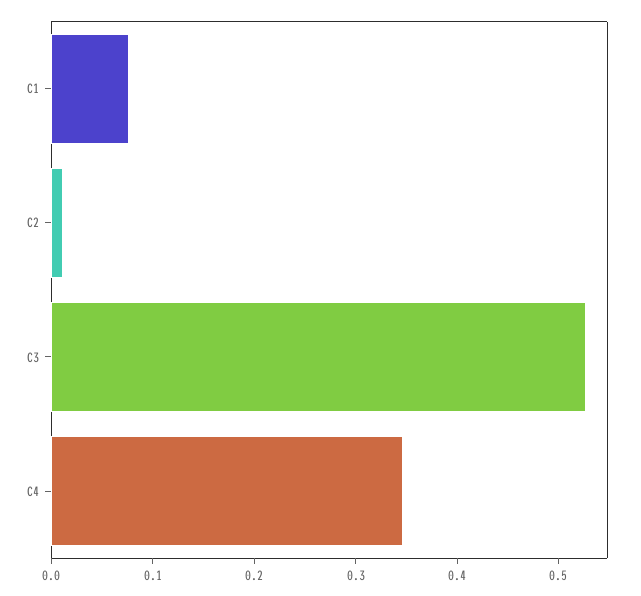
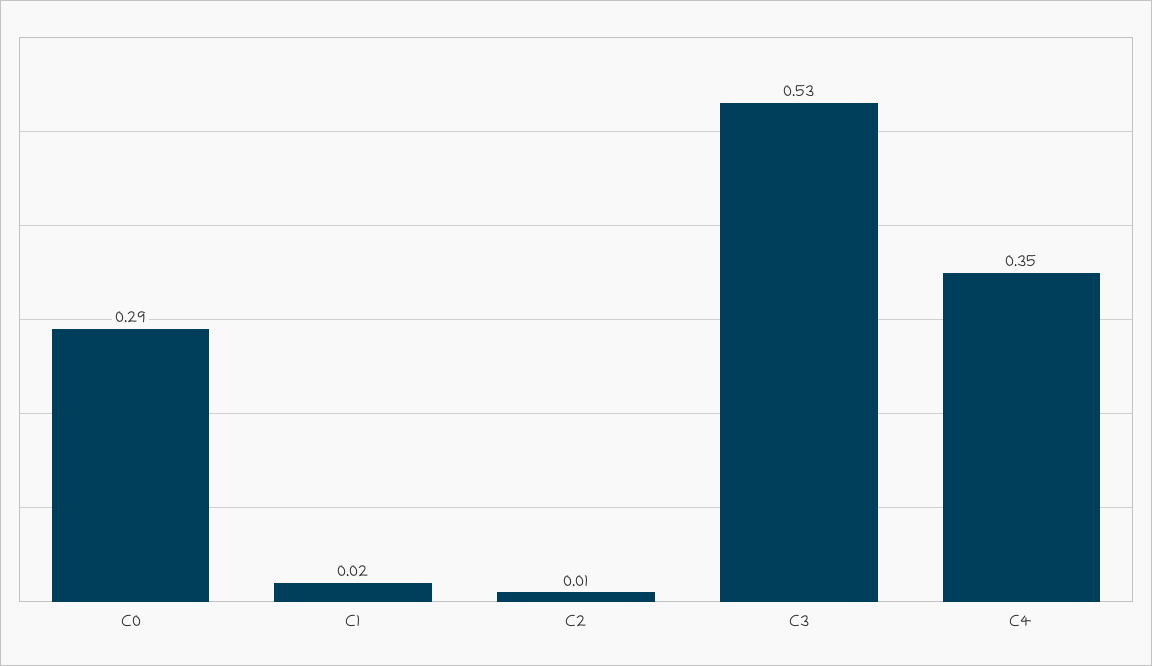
C1: 0.08 -> 0.02
C0: none -> 0.29

